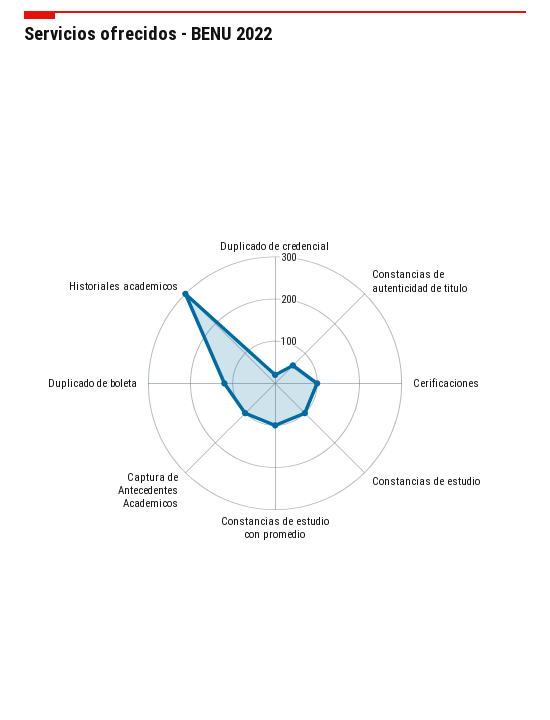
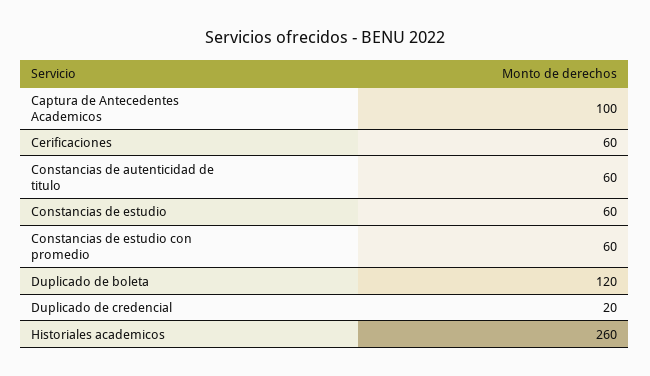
Cerificaciones: 100 -> 60
Constancias de estudio: 100 -> 60
Constancias de estudio con promedio: 100 -> 60
Historiales academicos: 300 -> 260

